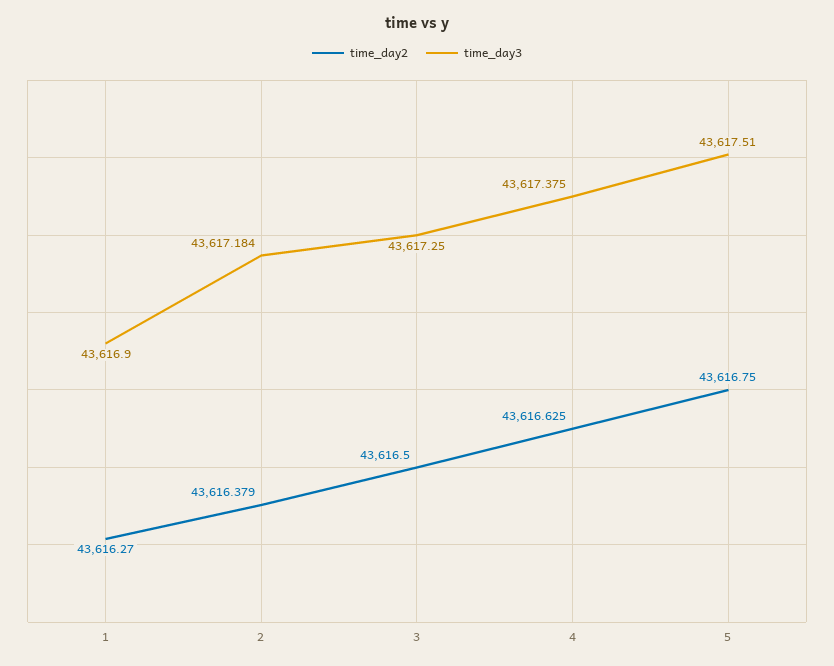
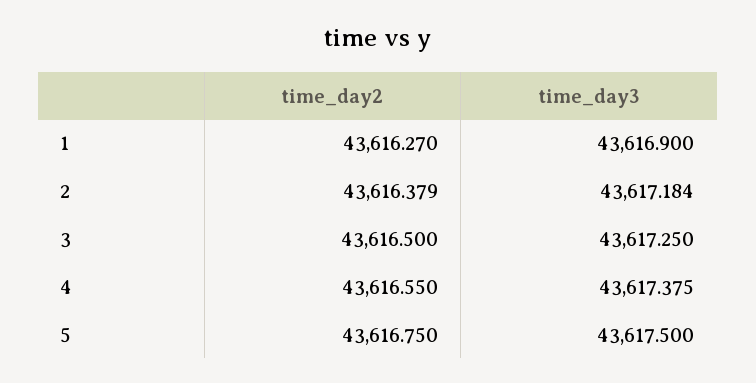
time_day2, 4: 43616.625 -> 43616.55
time_day3, 5: 43617.51 -> 43617.5

